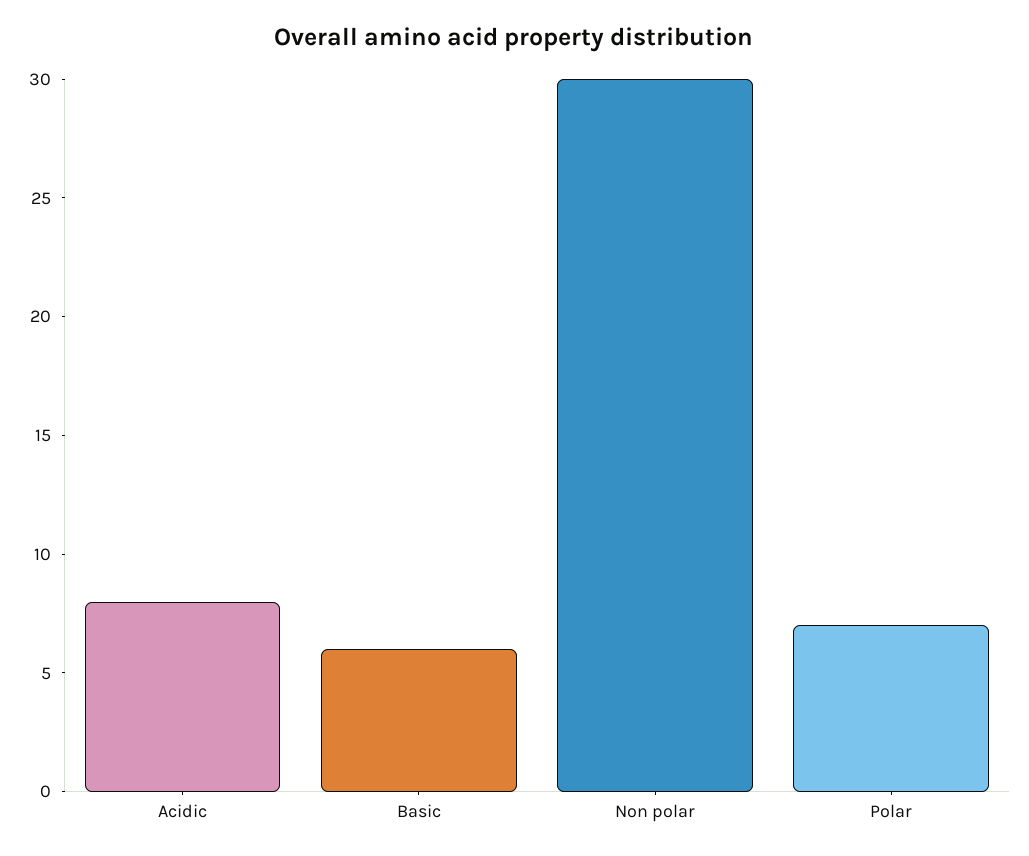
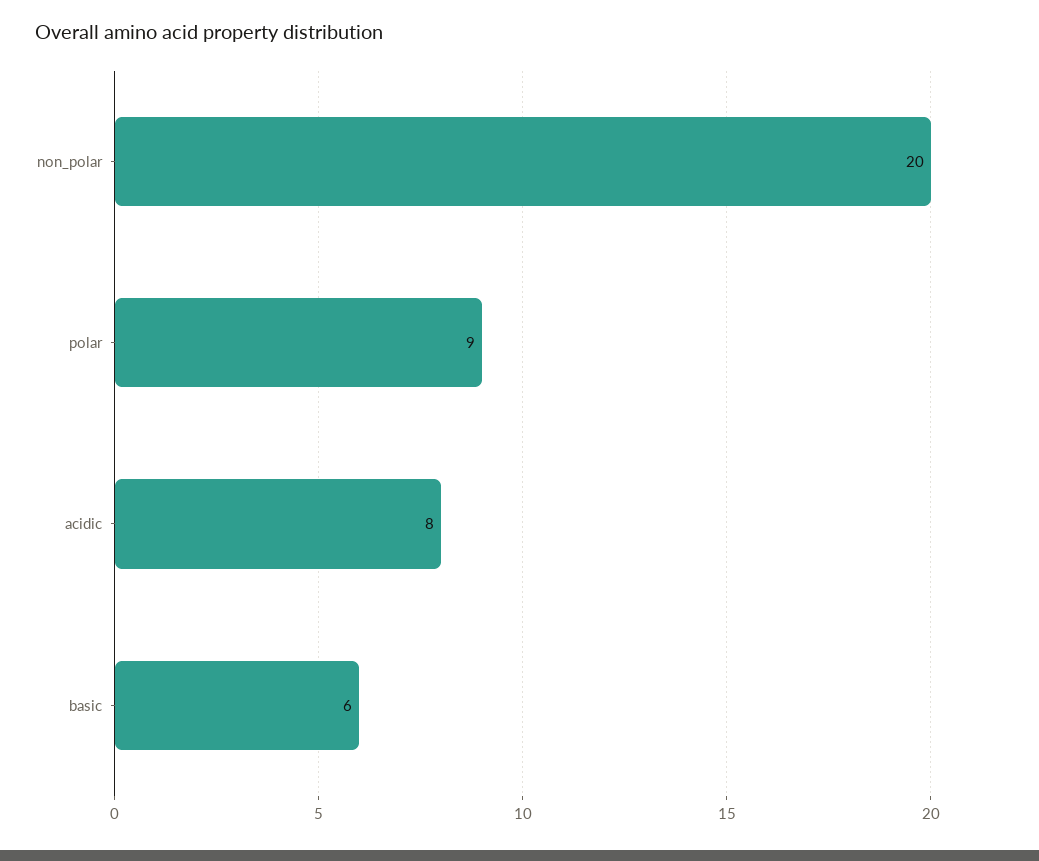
Non polar: 30 -> 20
Polar: 7 -> 9

